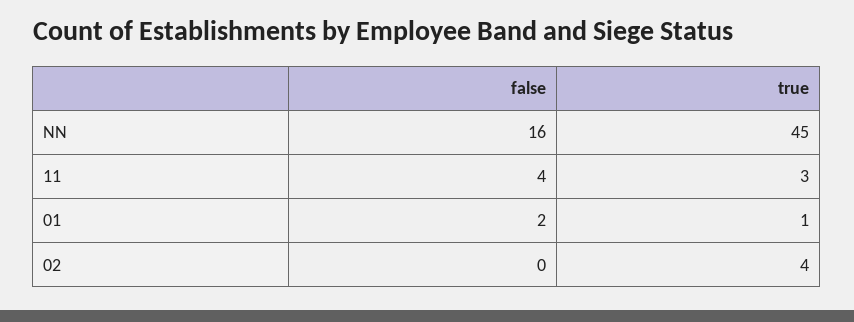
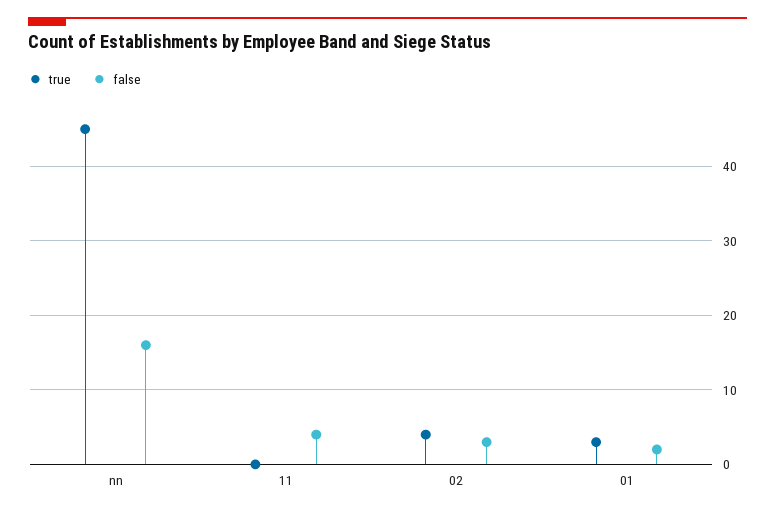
true, 11: 3 -> 0
true, 01: 1 -> 3
false, 02: 0 -> 3

